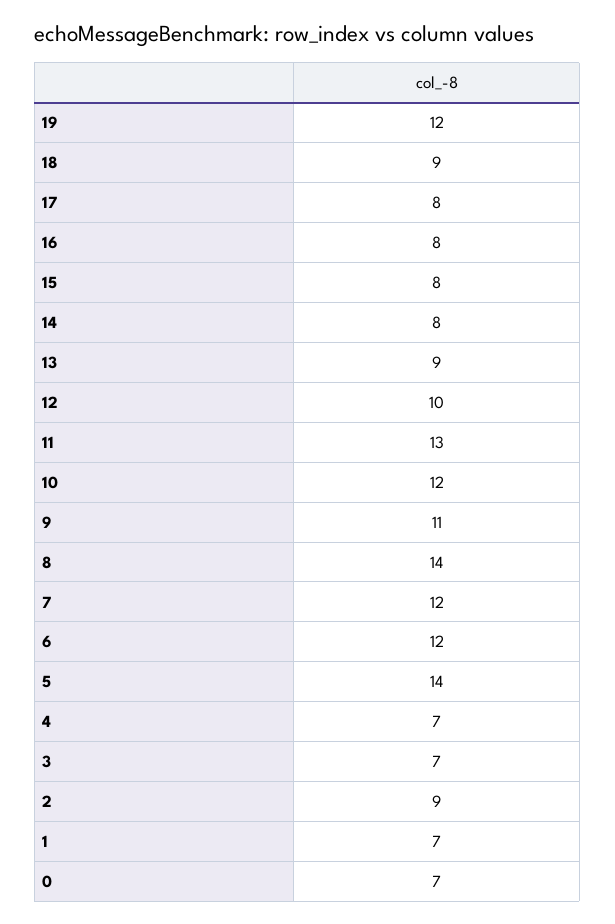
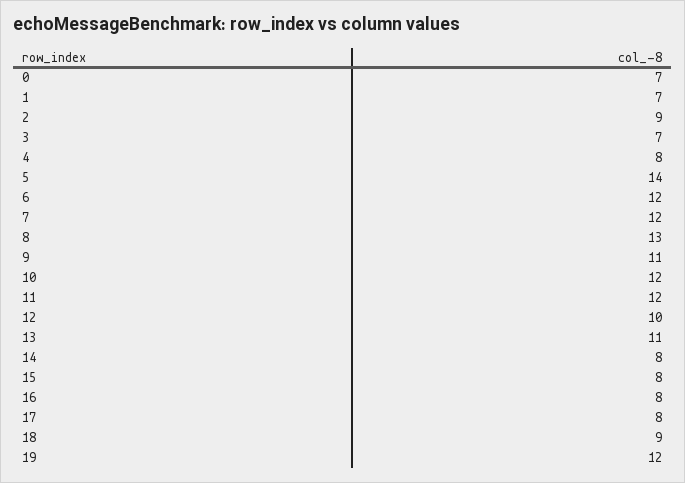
13: 9 -> 11
11: 13 -> 12
8: 14 -> 13
4: 7 -> 8

